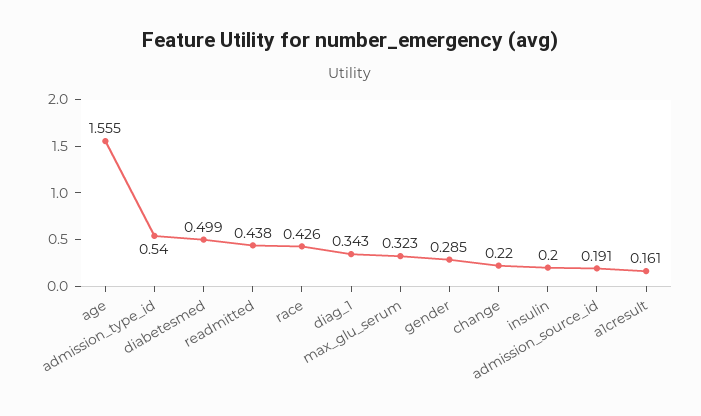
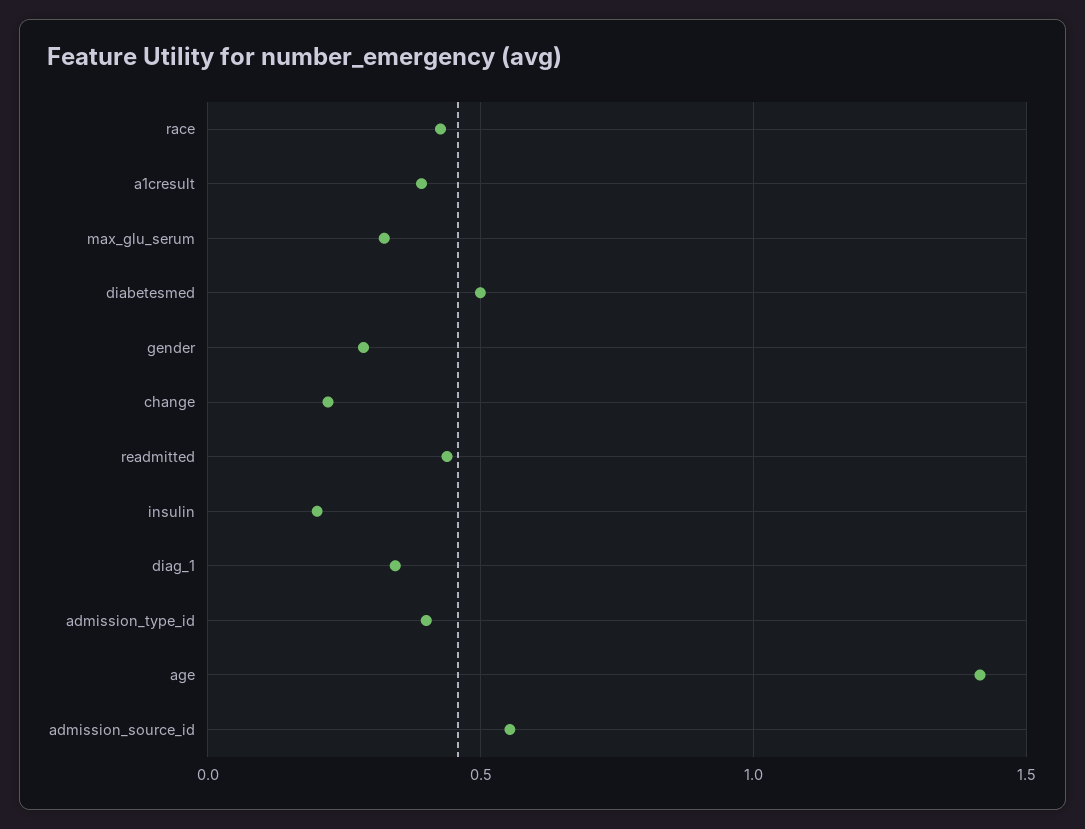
age: 1.555 -> 1.4
admission_type_id: 0.54 -> 0.4
admission_source_id: 0.191 -> 0.55
a1cresult: 0.161 -> 0.4

